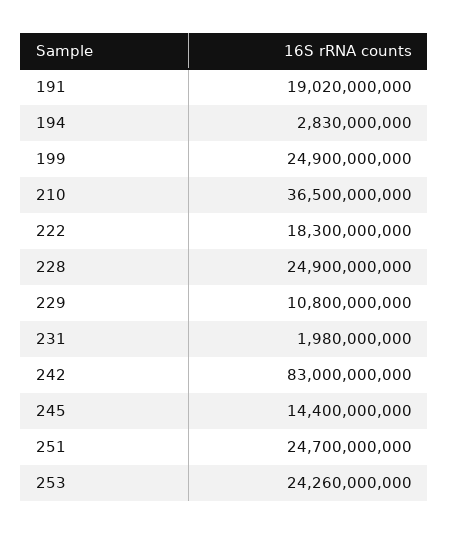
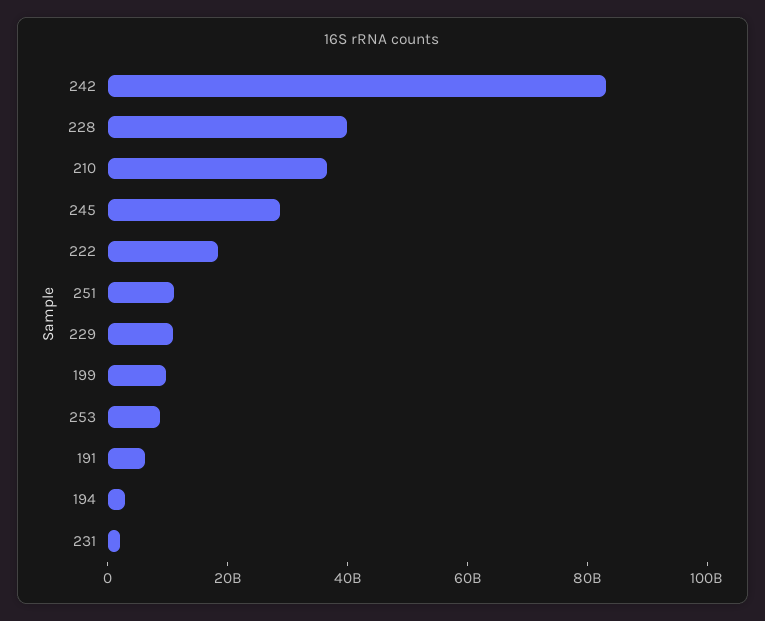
191: 19020000000 -> 5000000000
199: 24900000000 -> 10000000000
228: 24900000000 -> 40000000000
245: 14400000000 -> 30000000000
251: 24700000000 -> 10000000000
253: 24260000000 -> 10000000000

